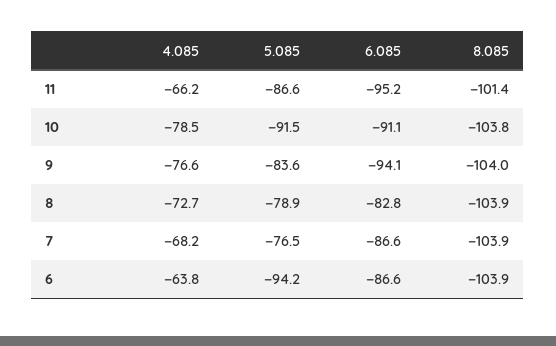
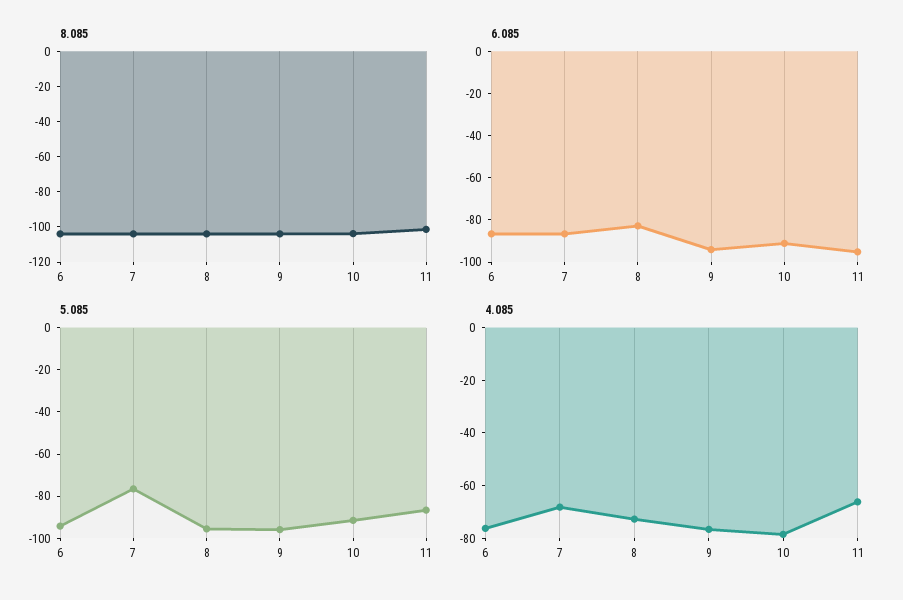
5.085, 9: -83.6 -> -95
5.085, 8: -78.9 -> -95
4.085, 6: -63.8 -> -75

